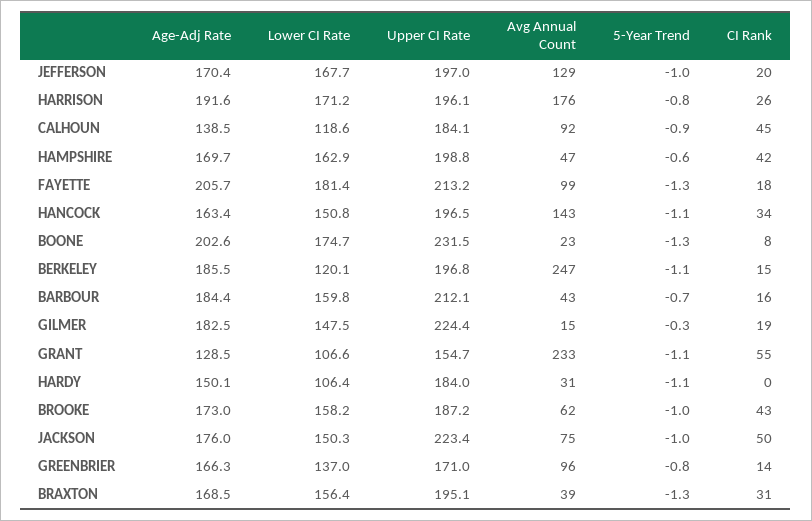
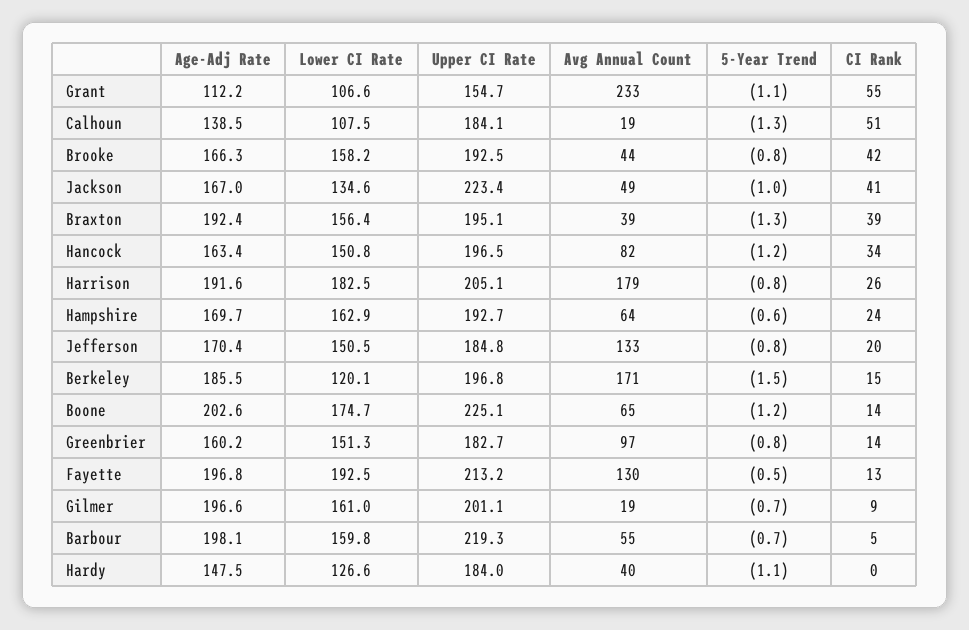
Lower CI Rate, JEFFERSON: 167.7 -> 150.5
Upper CI Rate, JEFFERSON: 197 -> 184.8
Avg Annual Count, JEFFERSON: 129 -> 133
5-Year Trend, JEFFERSON: -1 -> -0.8
Lower CI Rate, HARRISON: 171.2 -> 182.5
Upper CI Rate, HARRISON: 196.1 -> 205.1
Avg Annual Count, HARRISON: 176 -> 179
Lower CI Rate, CALHOUN: 118.6 -> 107.5
Avg Annual Count, CALHOUN: 92 -> 19
5-Year Trend, CALHOUN: -0.9 -> -1.3
CI Rank, CALHOUN: 45 -> 51
Upper CI Rate, HAMPSHIRE: 198.8 -> 192.7
Avg Annual Count, HAMPSHIRE: 47 -> 64
CI Rank, HAMPSHIRE: 42 -> 24
Age-Adj Rate, FAYETTE: 205.7 -> 196.8
Lower CI Rate, FAYETTE: 181.4 -> 192.5
Avg Annual Count, FAYETTE: 99 -> 130
5-Year Trend, FAYETTE: -1.3 -> -0.5
CI Rank, FAYETTE: 18 -> 13
Avg Annual Count, HANCOCK: 143 -> 82
5-Year Trend, HANCOCK: -1.1 -> -1.2
Upper CI Rate, BOONE: 231.5 -> 225.1
Avg Annual Count, BOONE: 23 -> 65
5-Year Trend, BOONE: -1.3 -> -1.2
CI Rank, BOONE: 8 -> 14
Avg Annual Count, BERKELEY: 247 -> 171
5-Year Trend, BERKELEY: -1.1 -> -1.5
Age-Adj Rate, BARBOUR: 184.4 -> 198.1
Upper CI Rate, BARBOUR: 212.1 -> 219.3
Avg Annual Count, BARBOUR: 43 -> 55
CI Rank, BARBOUR: 16 -> 5
Age-Adj Rate, GILMER: 182.5 -> 196.6
Lower CI Rate, GILMER: 147.5 -> 161
Upper CI Rate, GILMER: 224.4 -> 201.1
Avg Annual Count, GILMER: 15 -> 19
5-Year Trend, GILMER: -0.3 -> -0.7
CI Rank, GILMER: 19 -> 9
Age-Adj Rate, GRANT: 128.5 -> 112.2
Age-Adj Rate, HARDY: 150.1 -> 147.5
Lower CI Rate, HARDY: 106.4 -> 126.6
Avg Annual Count, HARDY: 31 -> 40
Age-Adj Rate, BROOKE: 173 -> 166.3
Upper CI Rate, BROOKE: 187.2 -> 192.5
Avg Annual Count, BROOKE: 62 -> 44
5-Year Trend, BROOKE: -1 -> -0.8
CI Rank, BROOKE: 43 -> 42
Age-Adj Rate, JACKSON: 176 -> 167
Lower CI Rate, JACKSON: 150.3 -> 134.6
Avg Annual Count, JACKSON: 75 -> 49
CI Rank, JACKSON: 50 -> 41
Age-Adj Rate, GREENBRIER: 166.3 -> 160.2
Lower CI Rate, GREENBRIER: 137 -> 151.3
Upper CI Rate, GREENBRIER: 171 -> 182.7
Avg Annual Count, GREENBRIER: 96 -> 97
Age-Adj Rate, BRAXTON: 168.5 -> 192.4
CI Rank, BRAXTON: 31 -> 39

